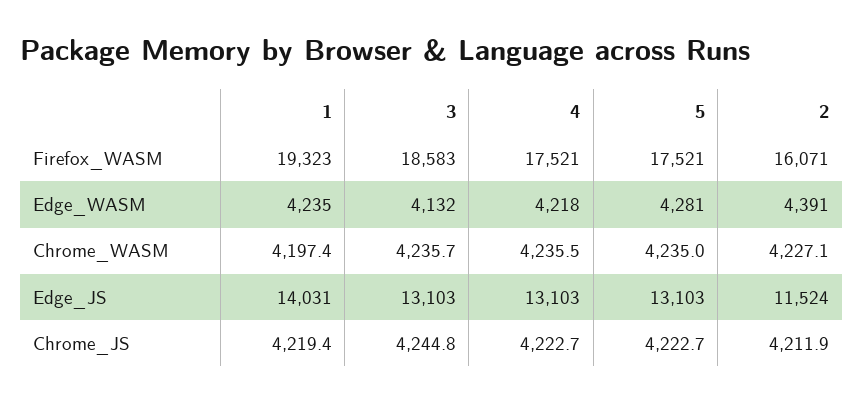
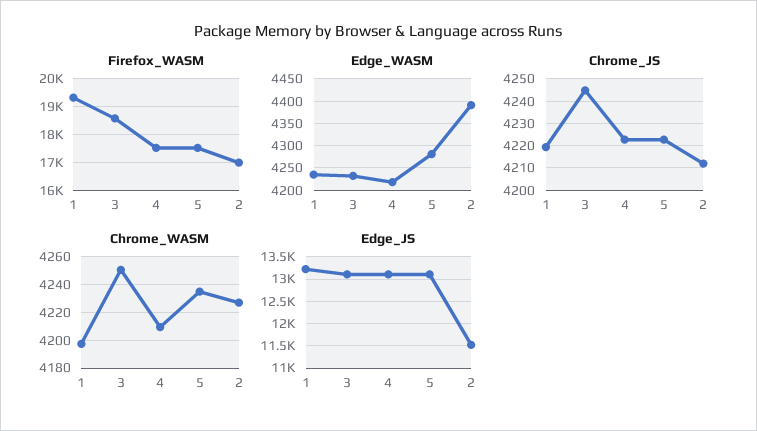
Firefox_WASM, 2: 16071 -> 17000
Edge_WASM, 3: 4132 -> 4225
Chrome_WASM, 3: 4235.7 -> 4250
Chrome_WASM, 4: 4235.5 -> 4210
Edge_JS, 1: 14031 -> 13250

